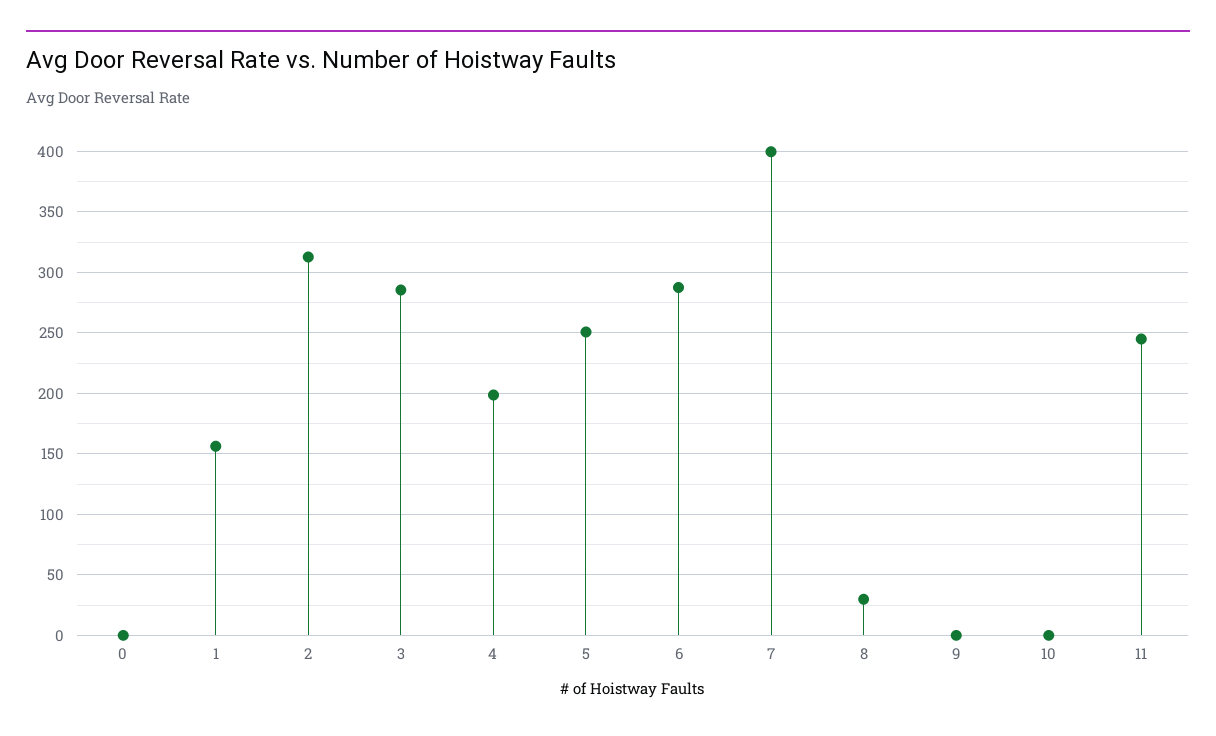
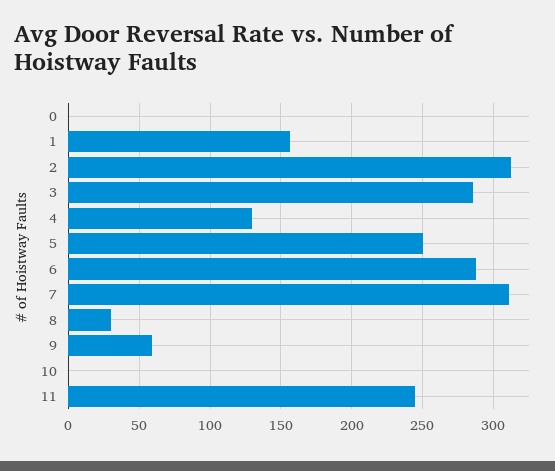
4: 200 -> 130
7: 400 -> 310
9: 0 -> 60

